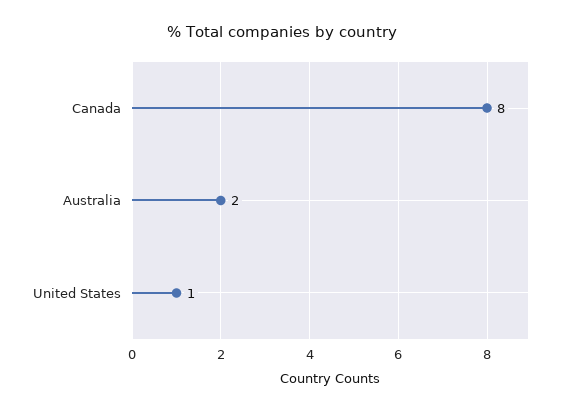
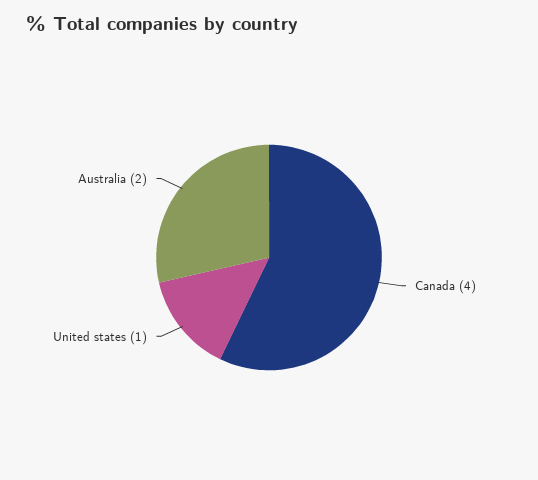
Canada: 8 -> 4

